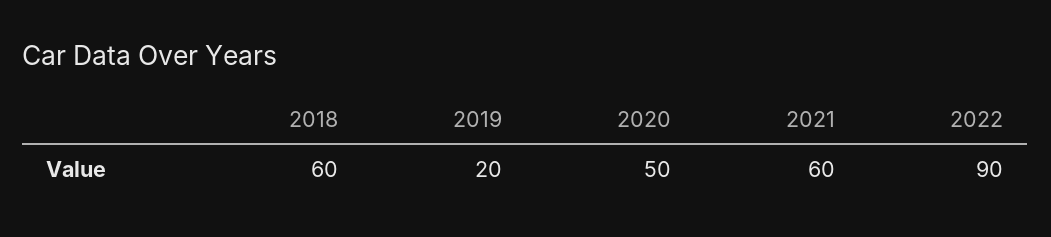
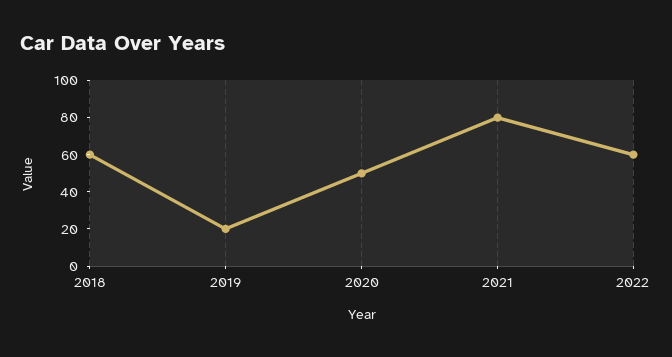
2021: 60 -> 80
2022: 90 -> 60

